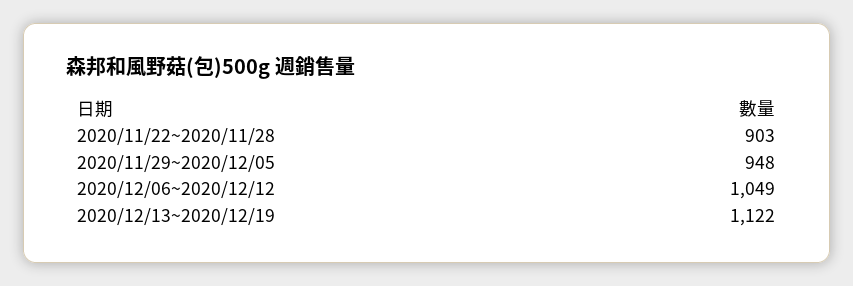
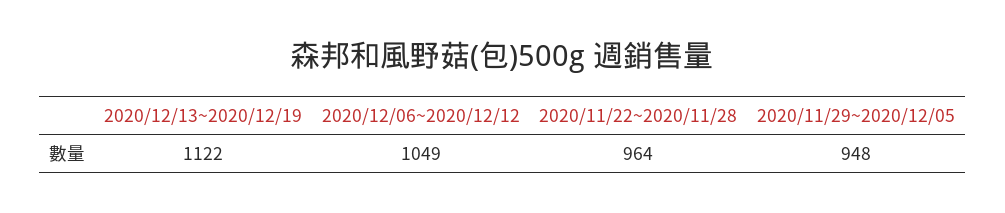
2020/11/22~2020/11/28: 903 -> 964

